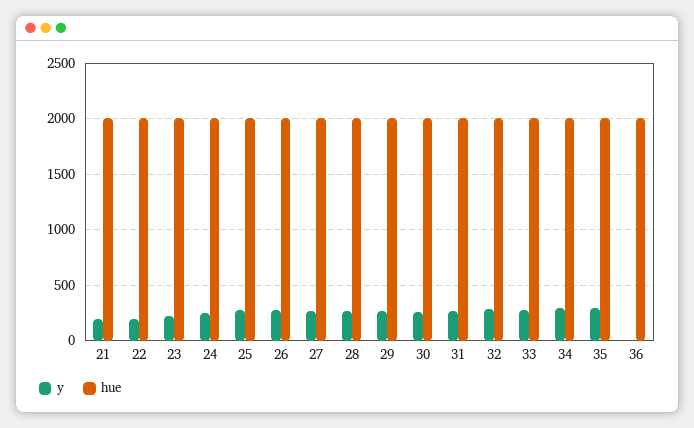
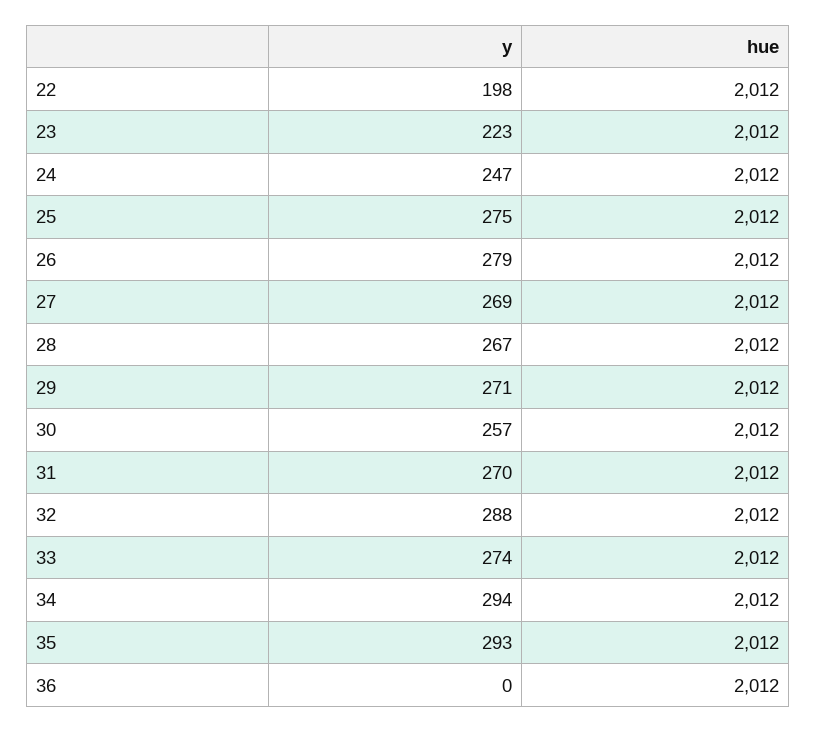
y, 21: 200 -> none
hue, 21: 2000 -> none

